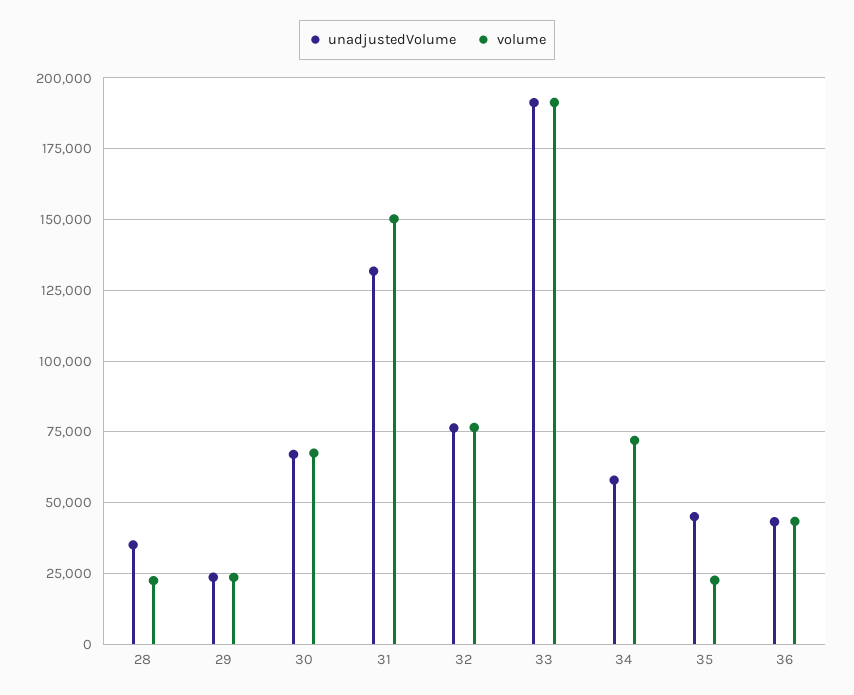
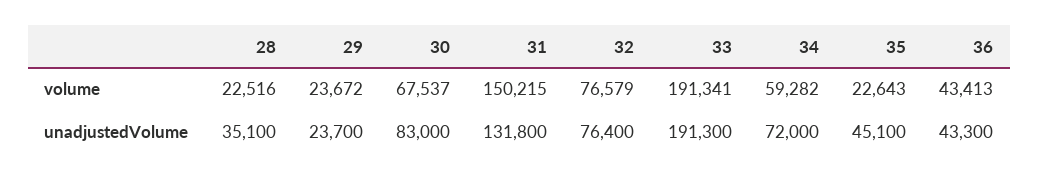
unadjustedVolume, 30: 67500 -> 83000
unadjustedVolume, 34: 57500 -> 72000
volume, 34: 72500 -> 59282

